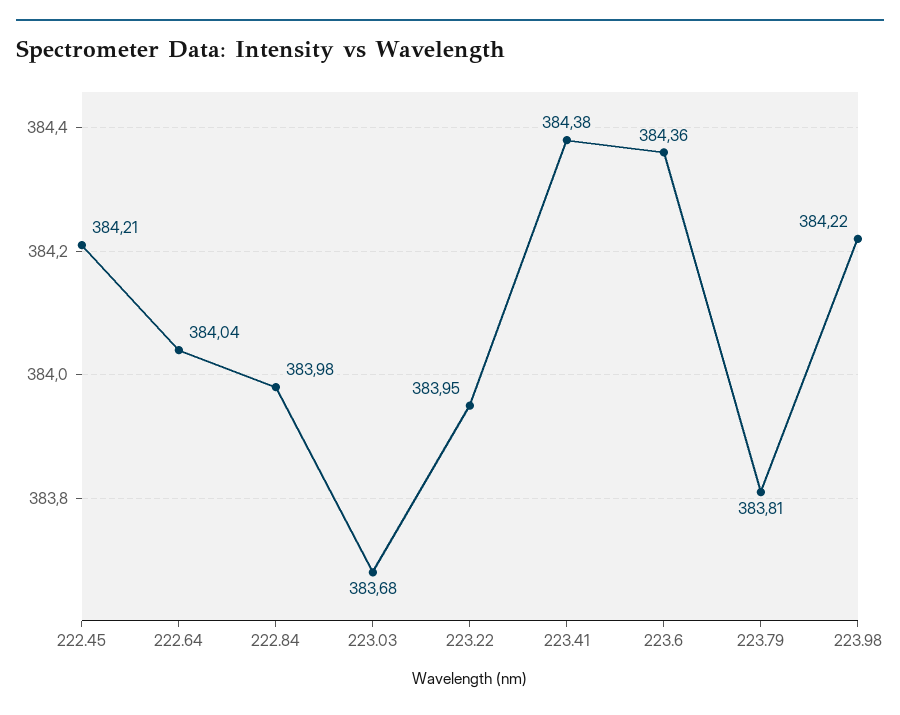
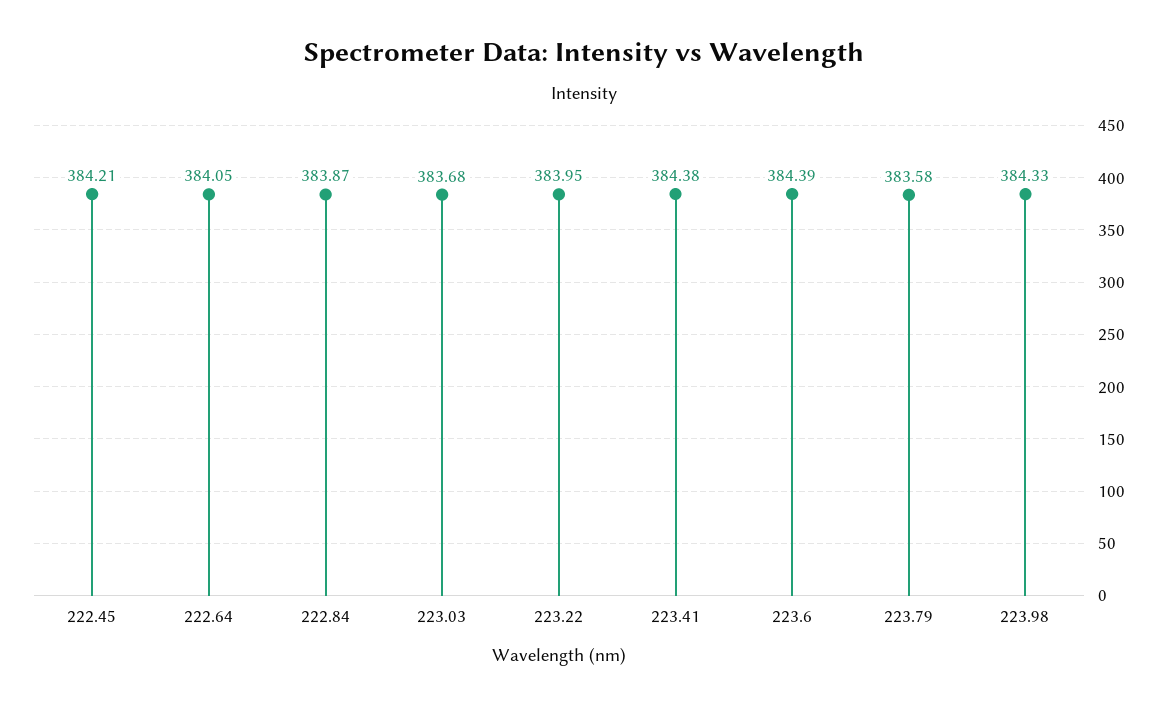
222.64: 384.04 -> 384.05
222.84: 383.98 -> 383.87
223.6: 384.36 -> 384.39
223.79: 383.81 -> 383.58
223.98: 384.22 -> 384.33

